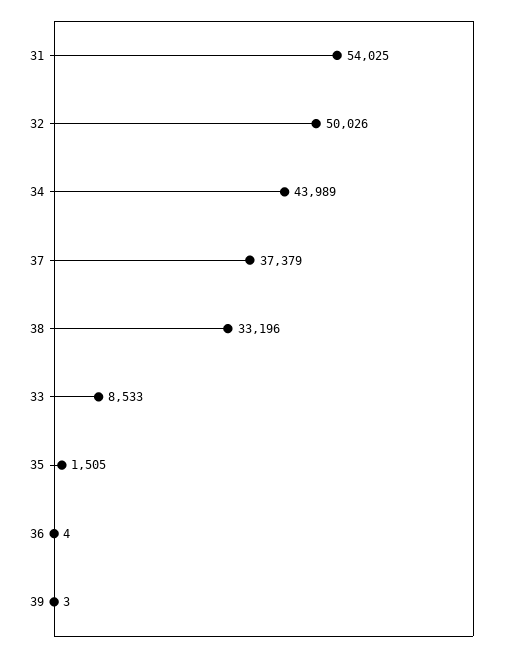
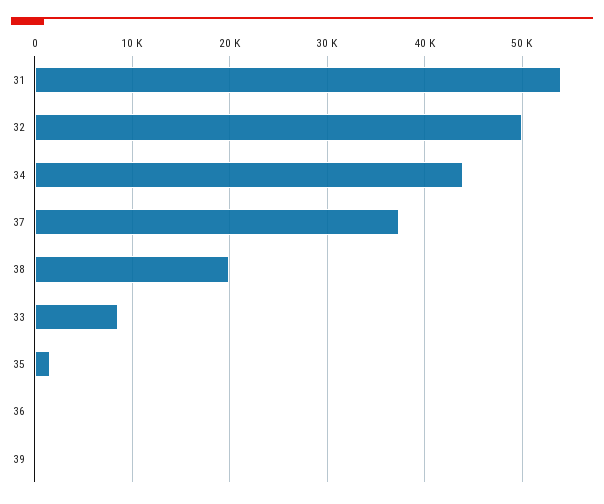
38: 33196 -> 20000

